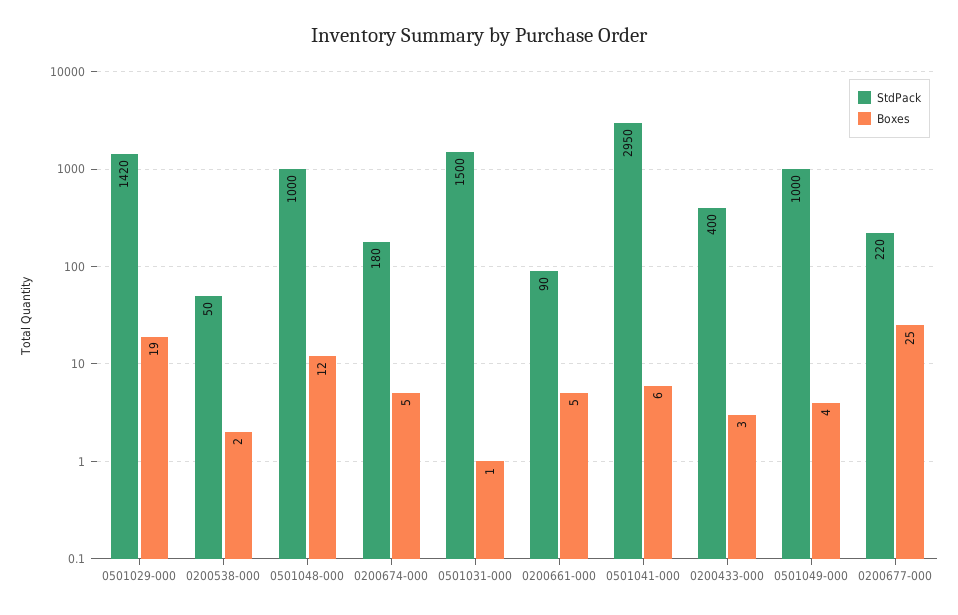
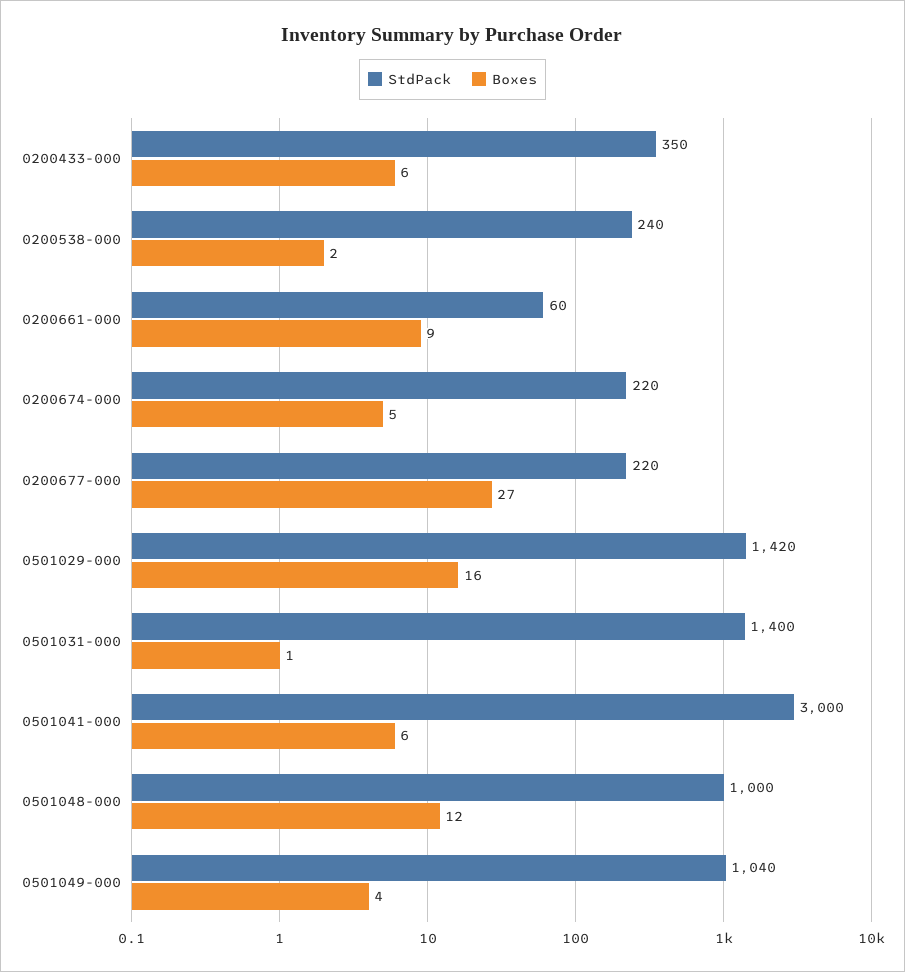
Boxes, 0501029-000: 19 -> 16
StdPack, 0200538-000: 50 -> 240
StdPack, 0200674-000: 180 -> 220
StdPack, 0501031-000: 1500 -> 1400
StdPack, 0200661-000: 90 -> 60
Boxes, 0200661-000: 5 -> 9
StdPack, 0501041-000: 2950 -> 3000
StdPack, 0200433-000: 400 -> 350
Boxes, 0200433-000: 3 -> 6
StdPack, 0501049-000: 1000 -> 1040
Boxes, 0200677-000: 25 -> 27

